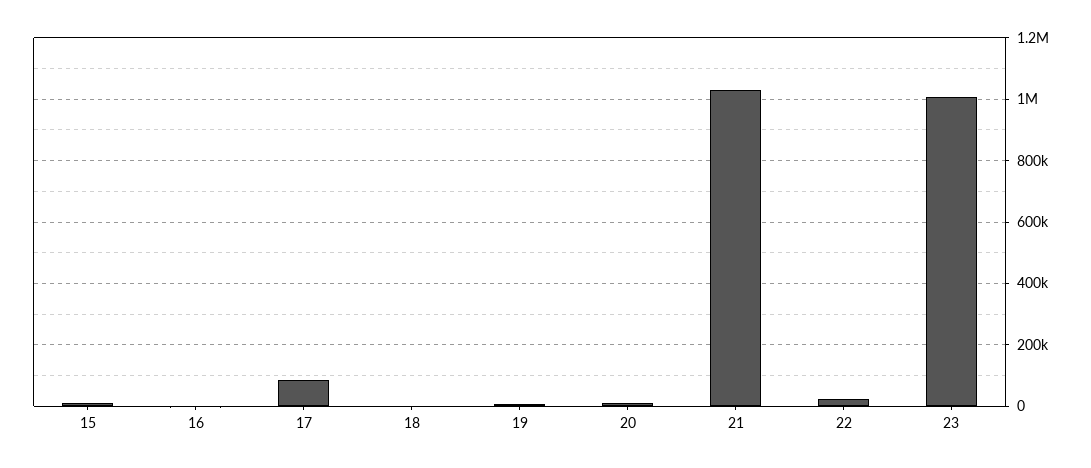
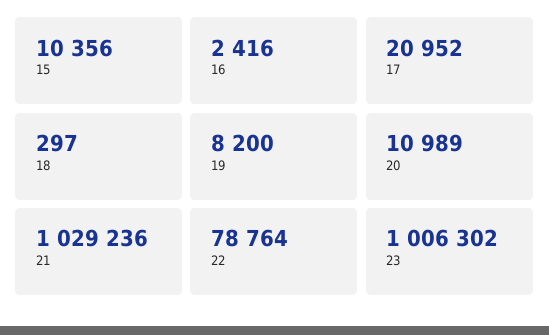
17: 80000 -> 20952
22: 20000 -> 78764

